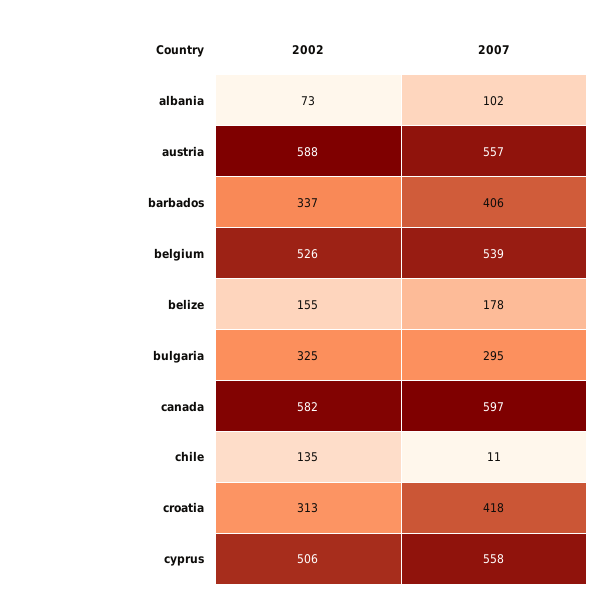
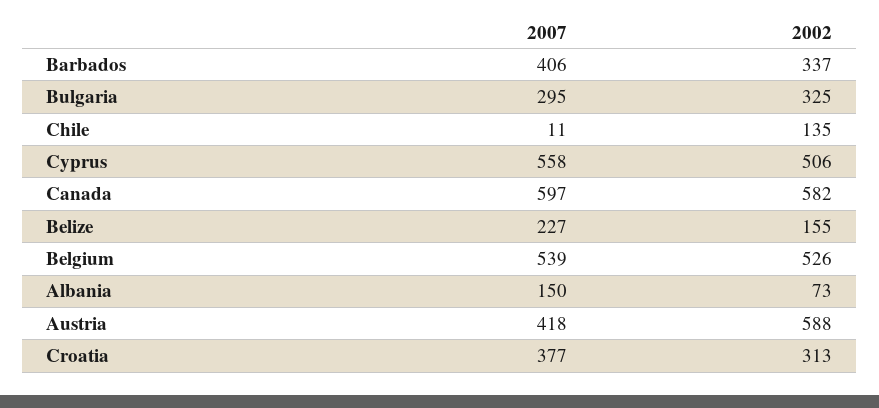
2007, albania: 102 -> 150
2007, austria: 557 -> 418
2007, belize: 178 -> 227
2007, croatia: 418 -> 377

